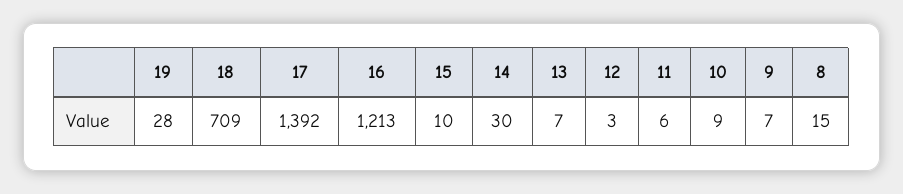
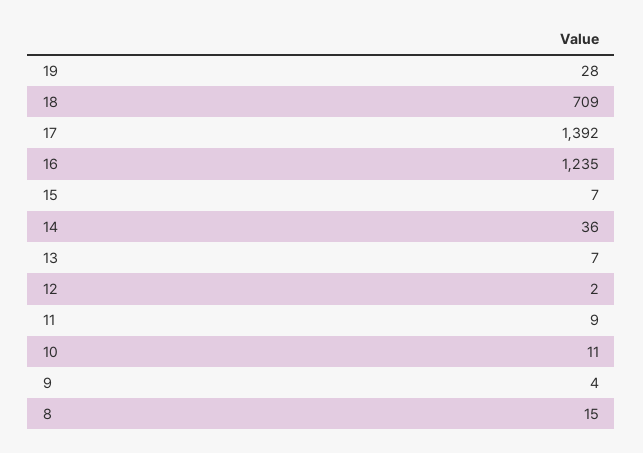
16: 1213 -> 1235
15: 10 -> 7
14: 30 -> 36
12: 3 -> 2
11: 6 -> 9
10: 9 -> 11
9: 7 -> 4

